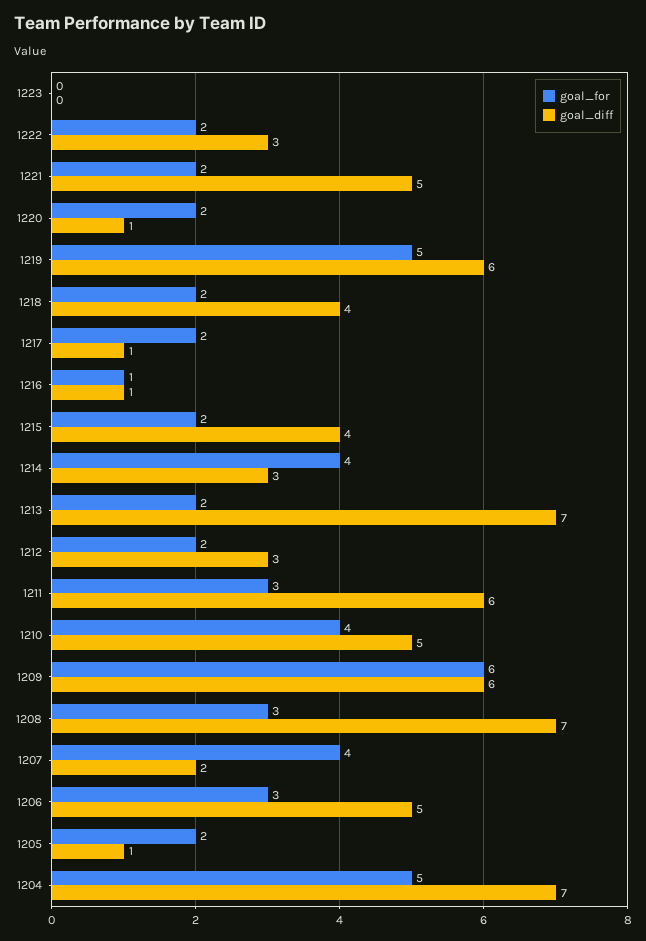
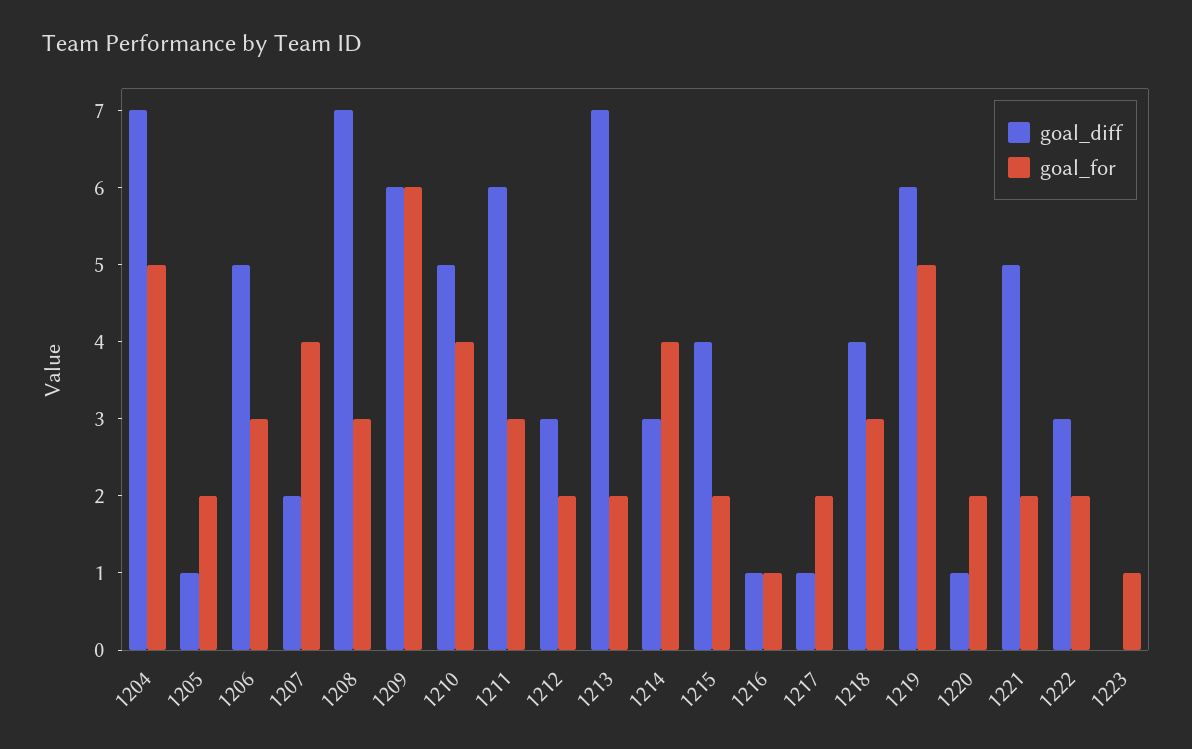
goal_for, 1223: 0 -> 1
goal_for, 1218: 2 -> 3

